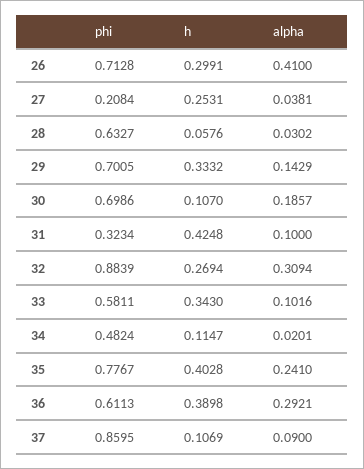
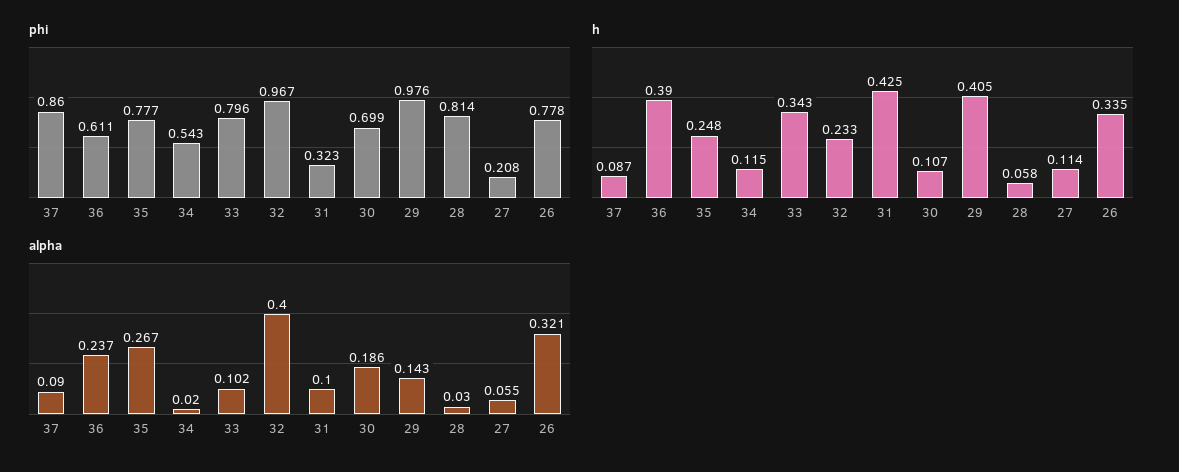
phi, 26: 0.7128 -> 0.778
h, 26: 0.2991 -> 0.335
alpha, 26: 0.41 -> 0.321
h, 27: 0.2531 -> 0.114
alpha, 27: 0.0381 -> 0.055
phi, 28: 0.6327 -> 0.814
phi, 29: 0.7005 -> 0.976
h, 29: 0.3332 -> 0.405
phi, 32: 0.8839 -> 0.967
h, 32: 0.2694 -> 0.233
alpha, 32: 0.3094 -> 0.4
phi, 33: 0.5811 -> 0.796
phi, 34: 0.4824 -> 0.543
h, 35: 0.4028 -> 0.248
alpha, 35: 0.241 -> 0.267
alpha, 36: 0.2921 -> 0.237
h, 37: 0.1069 -> 0.087

